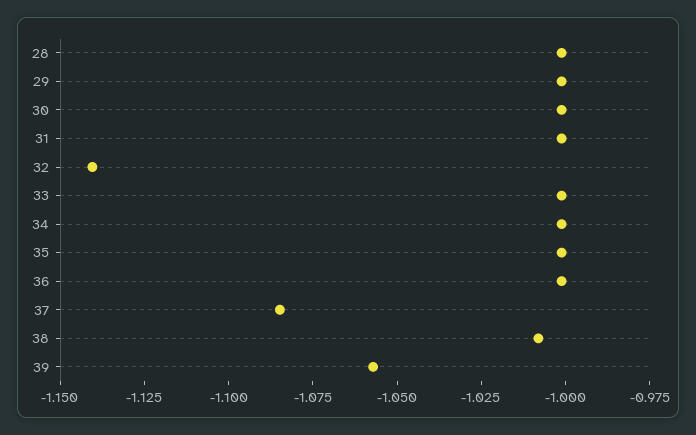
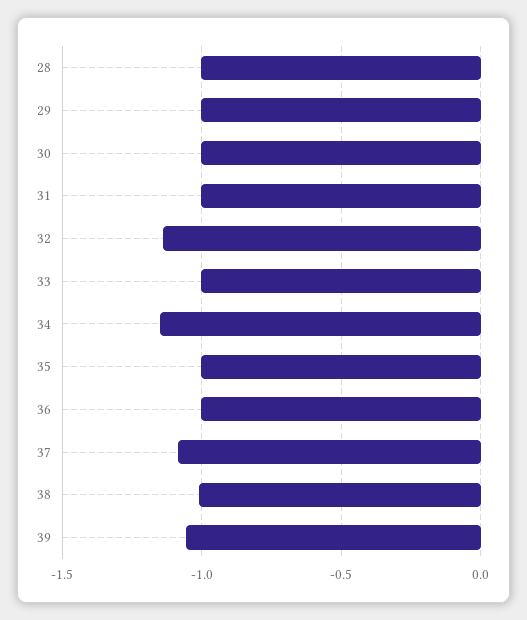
34: -1 -> -1.15

